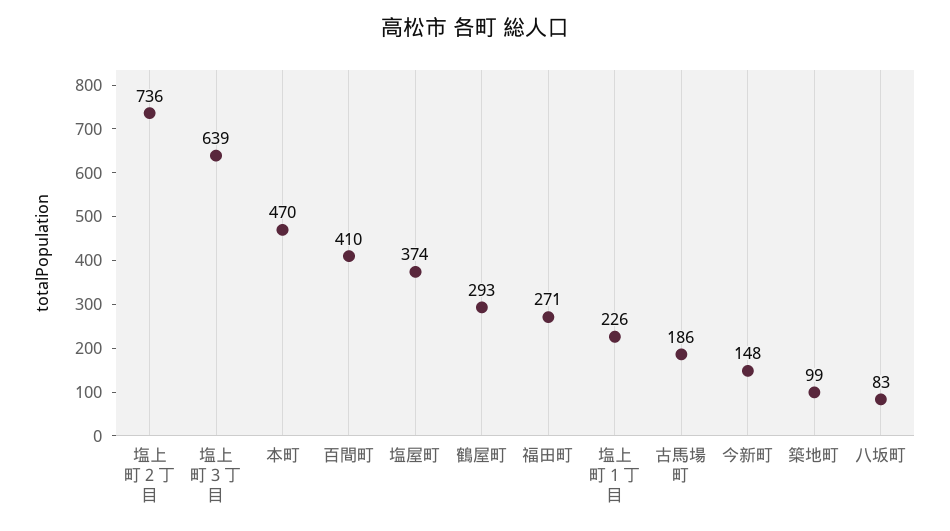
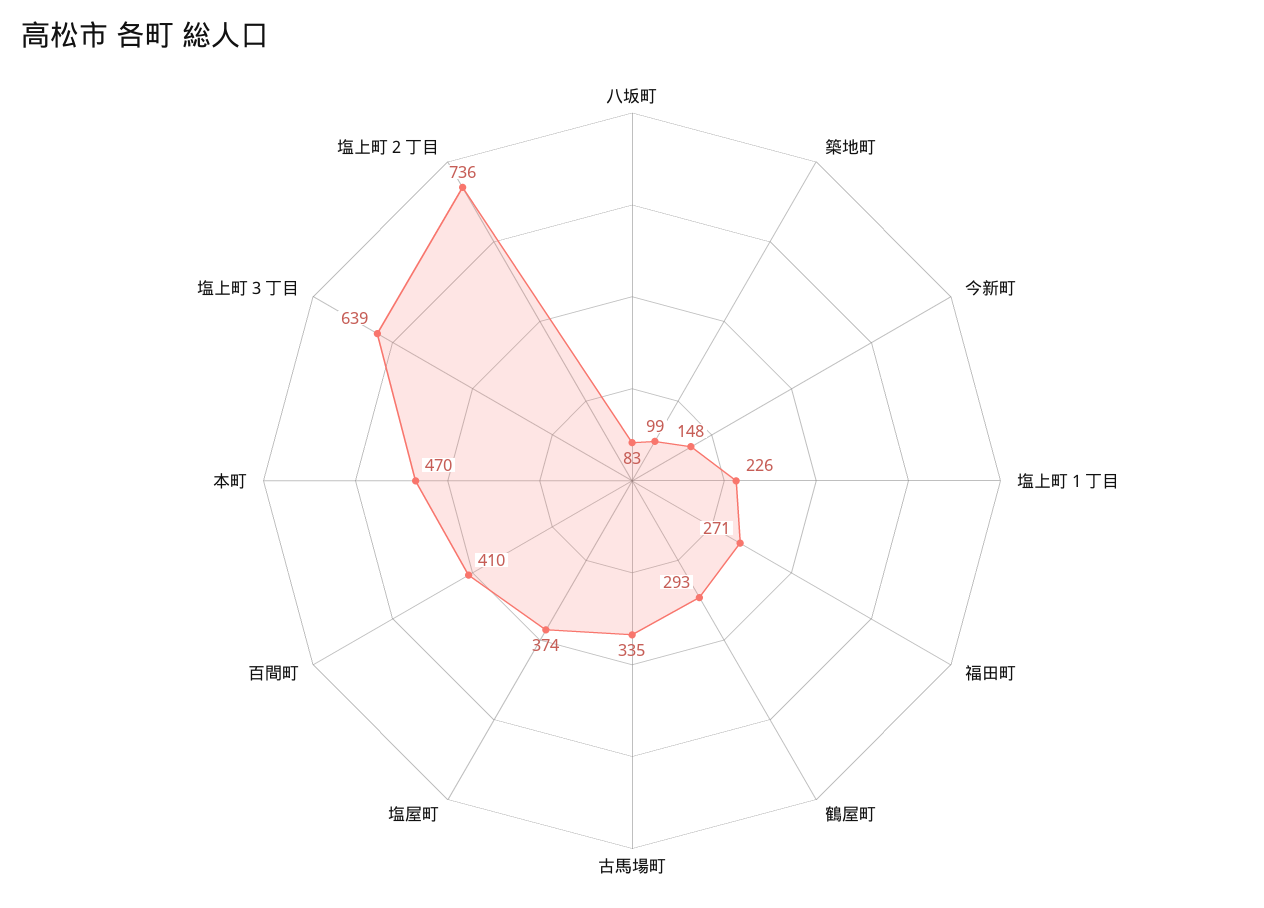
古馬場町: 186 -> 335

